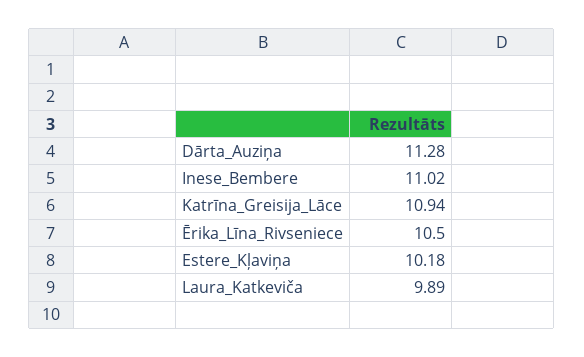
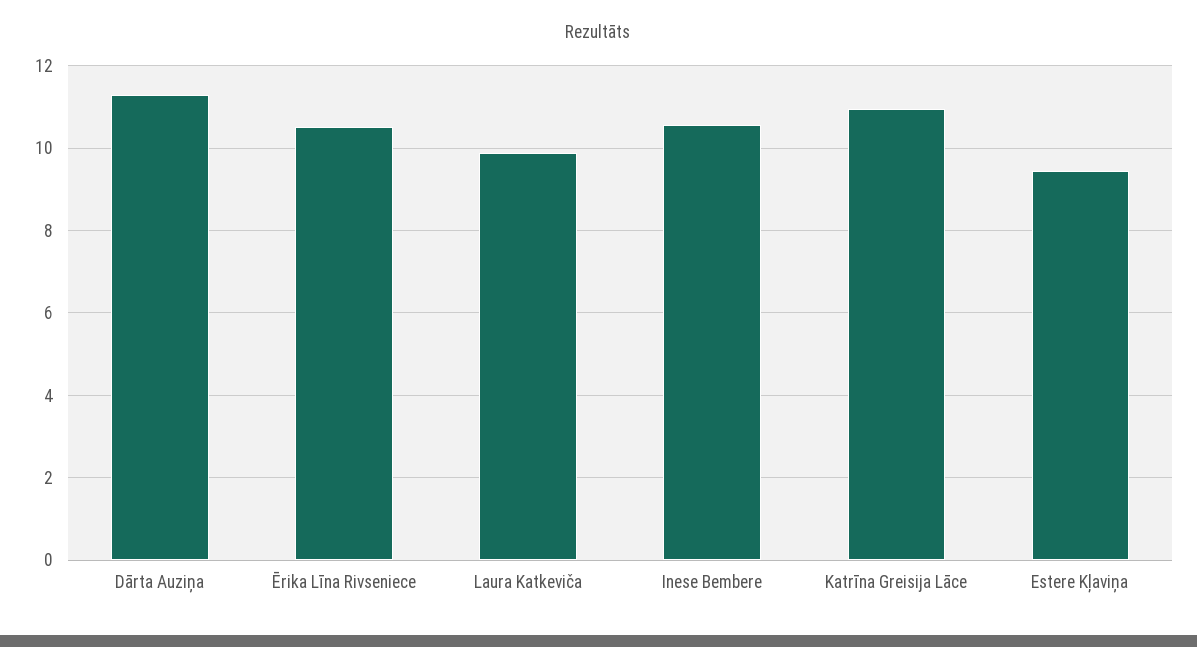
Inese_Bembere: 11.02 -> 10.6
Estere_Kļaviņa: 10.18 -> 9.4

